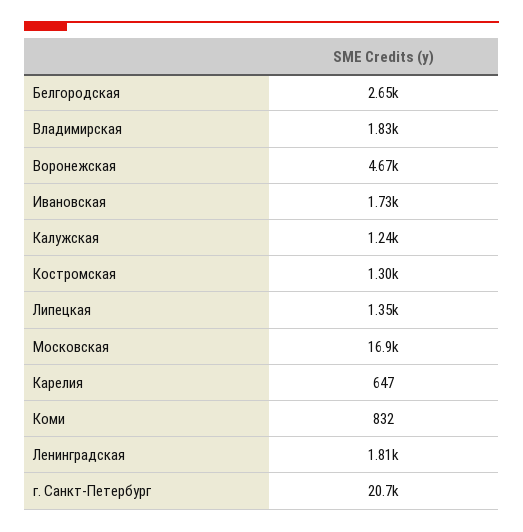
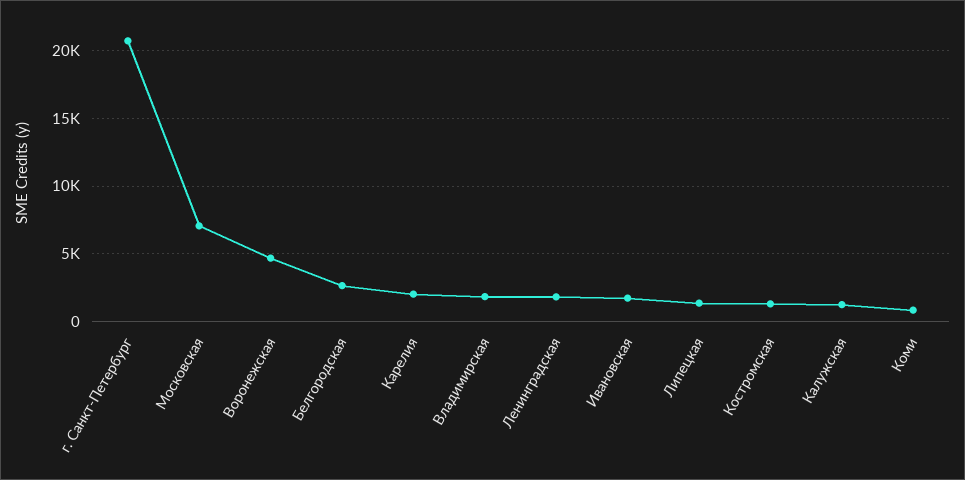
Московская: 16900 -> 7000
Карелия: 647 -> 2000

